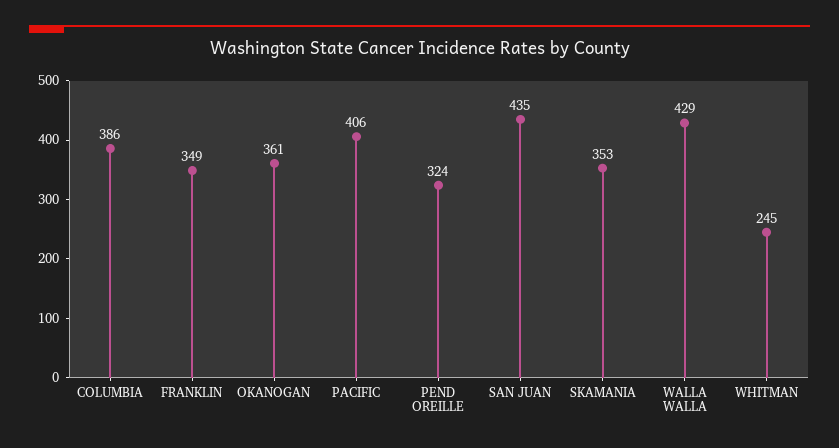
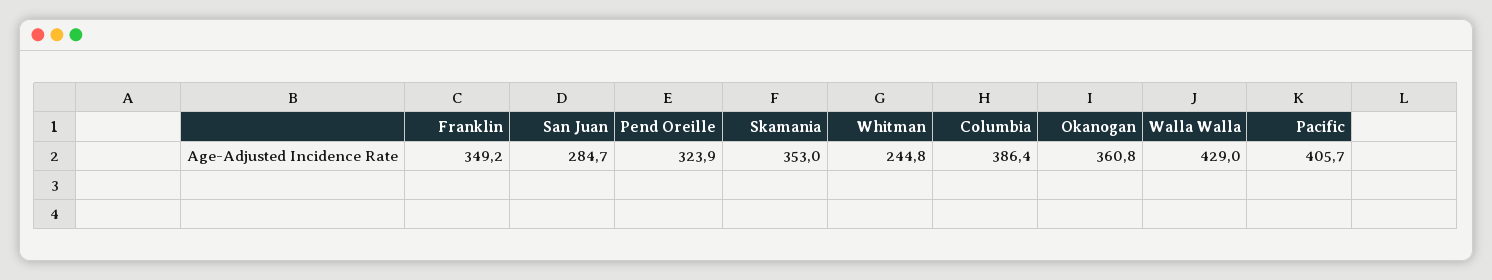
SAN JUAN: 435 -> 284.7

